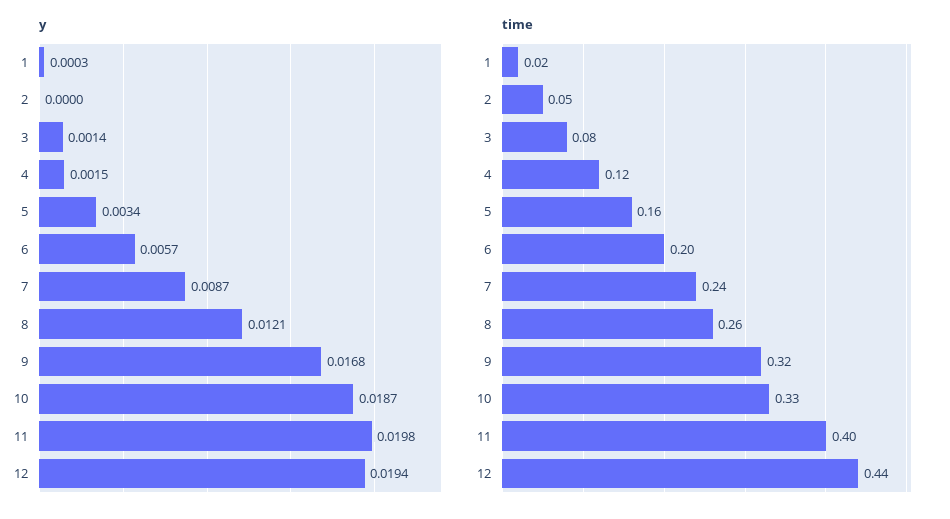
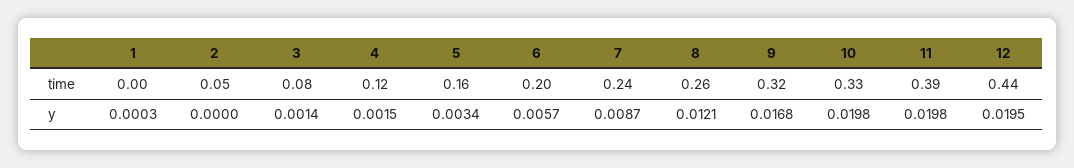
y, 10: 0.0187 -> 0.0198
y, 12: 0.0194 -> 0.0195
time, 1: 0.02 -> 0
time, 11: 0.4 -> 0.39

